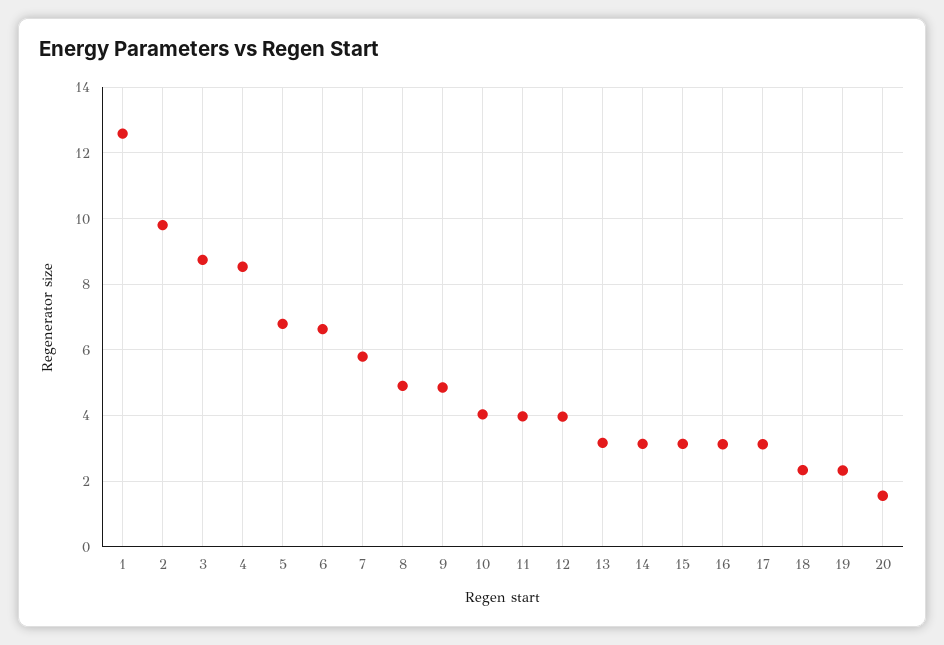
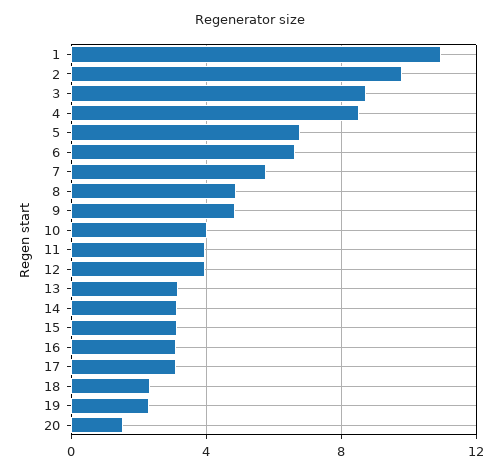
1: 12.6 -> 11

